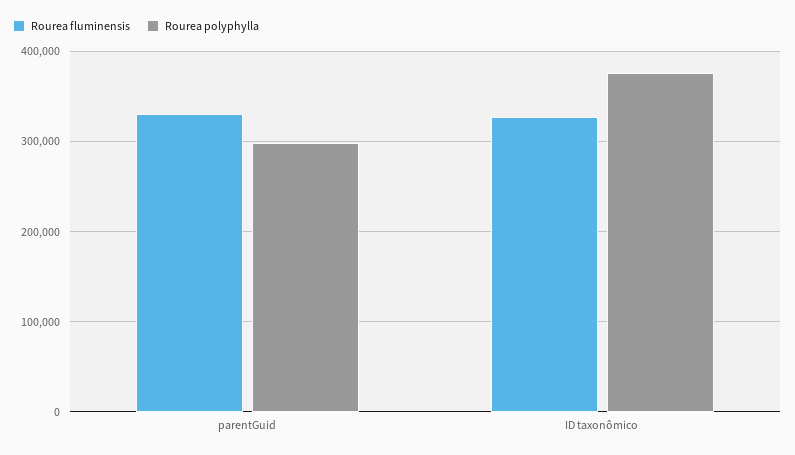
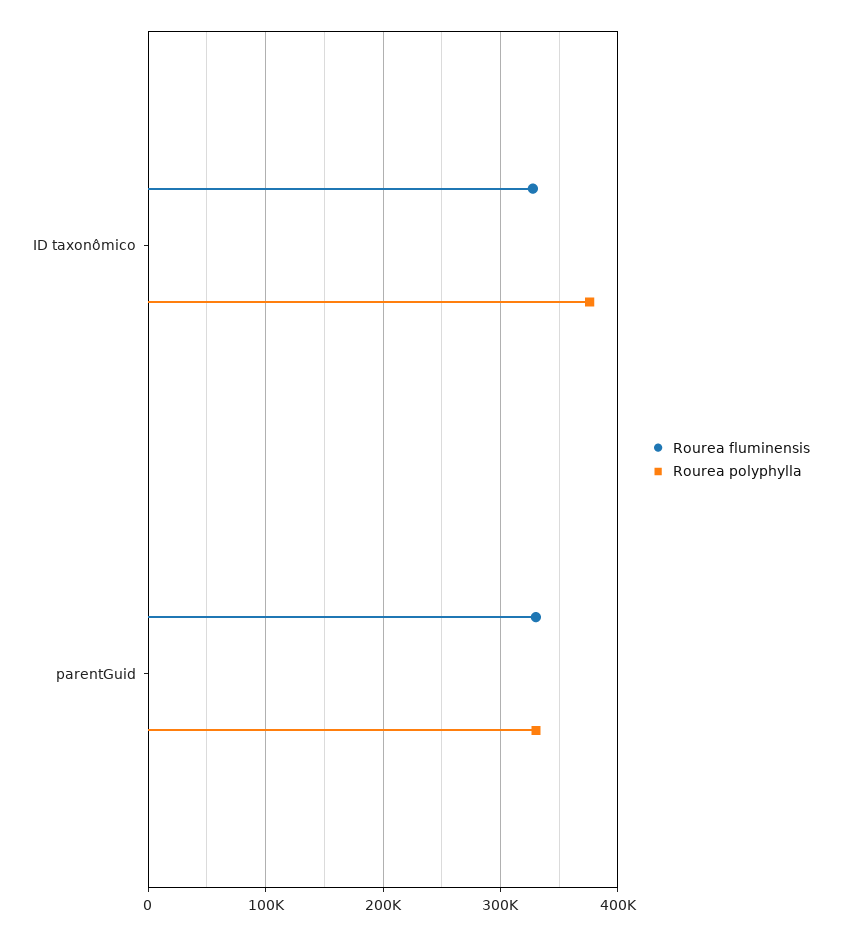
Rourea polyphylla, parentGuid: 300000 -> 330000

